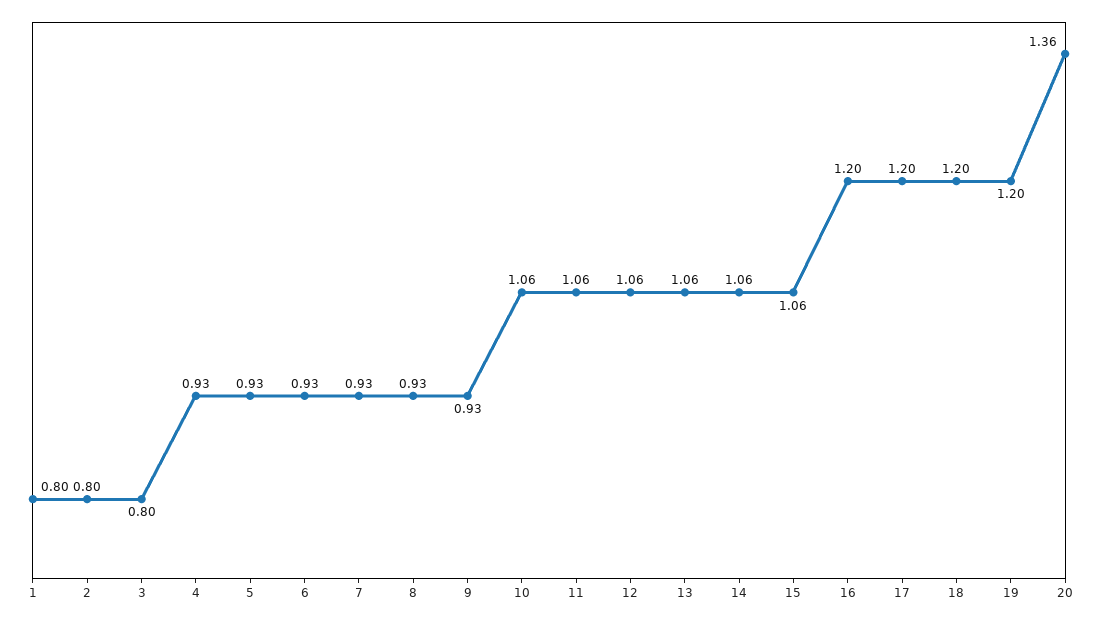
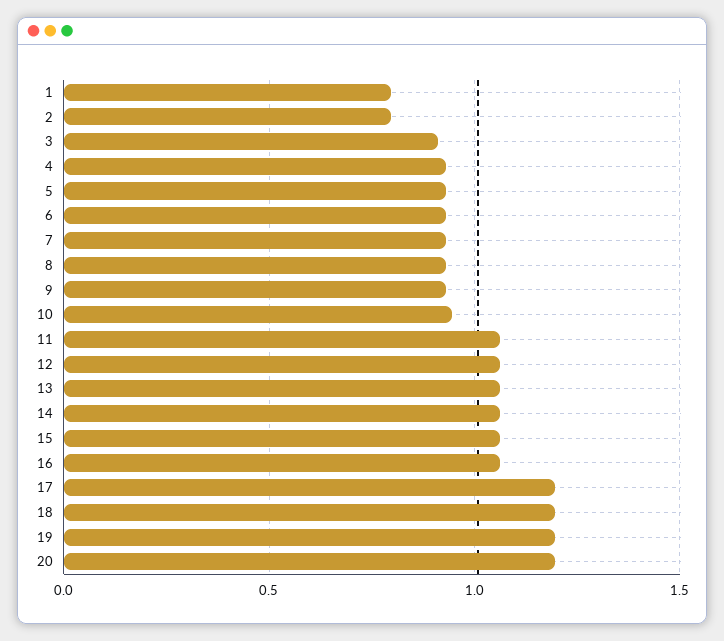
3: 0.8 -> 0.9
10: 1.06 -> 0.95
16: 1.2 -> 1.05
20: 1.36 -> 1.2

